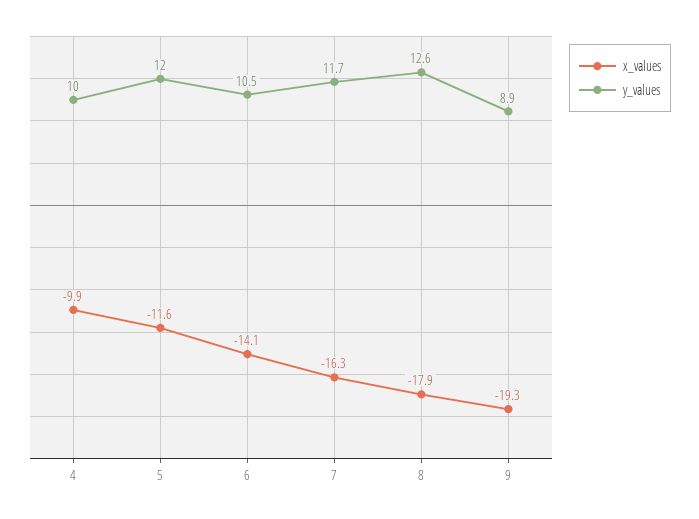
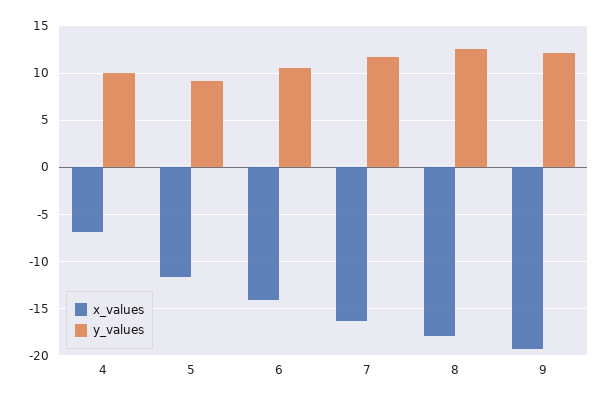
x_values, 4: -9.9 -> -7
y_values, 5: 12 -> 9
y_values, 9: 8.9 -> 12

